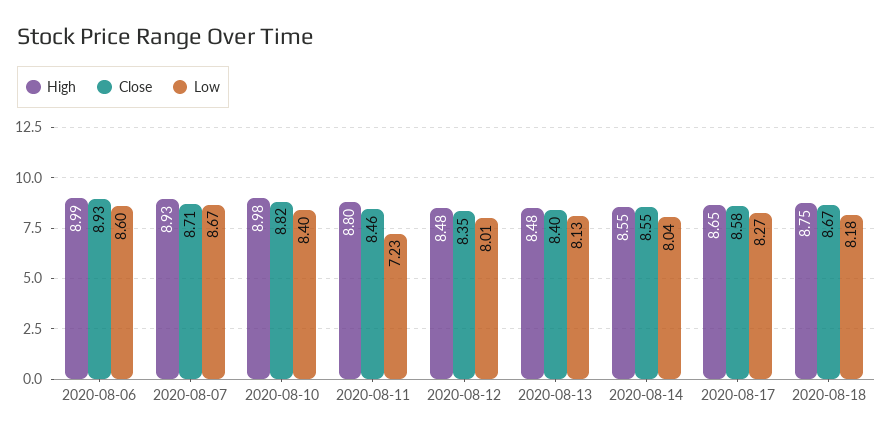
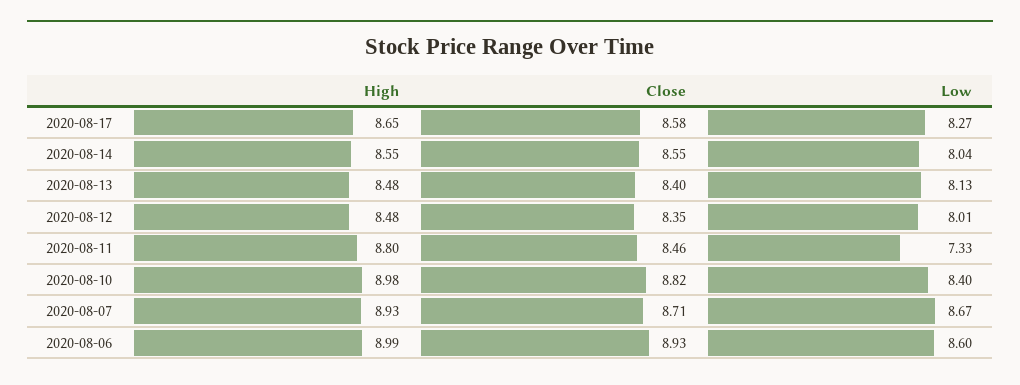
Low, 2020-08-11: 7.23 -> 7.33
High, 2020-08-18: 8.75 -> none
Close, 2020-08-18: 8.67 -> none
Low, 2020-08-18: 8.18 -> none

